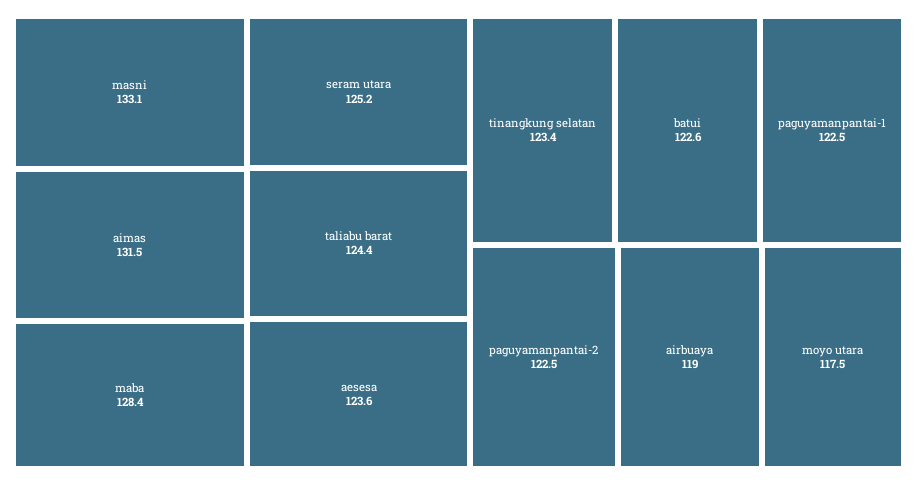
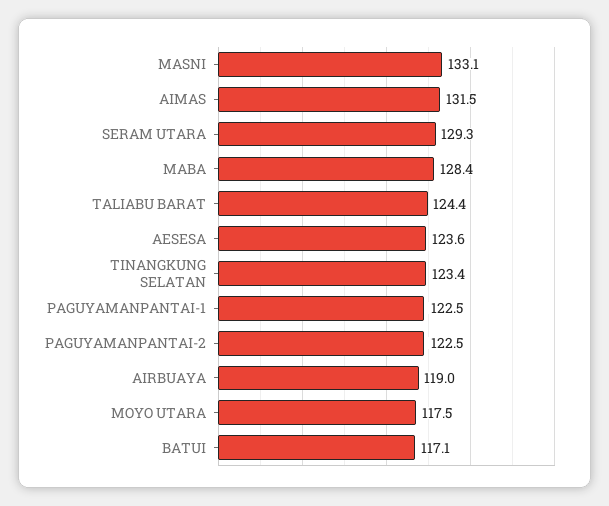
seram utara: 125.2 -> 129.3
batui: 122.6 -> 117.1

